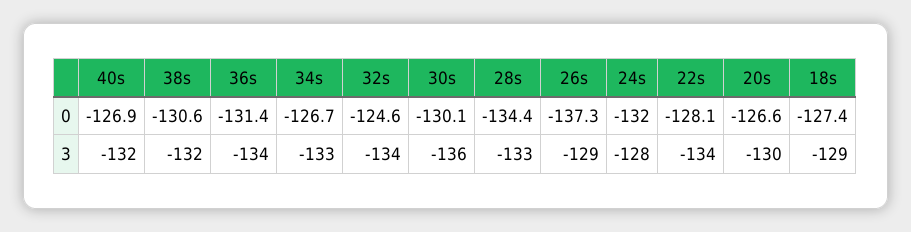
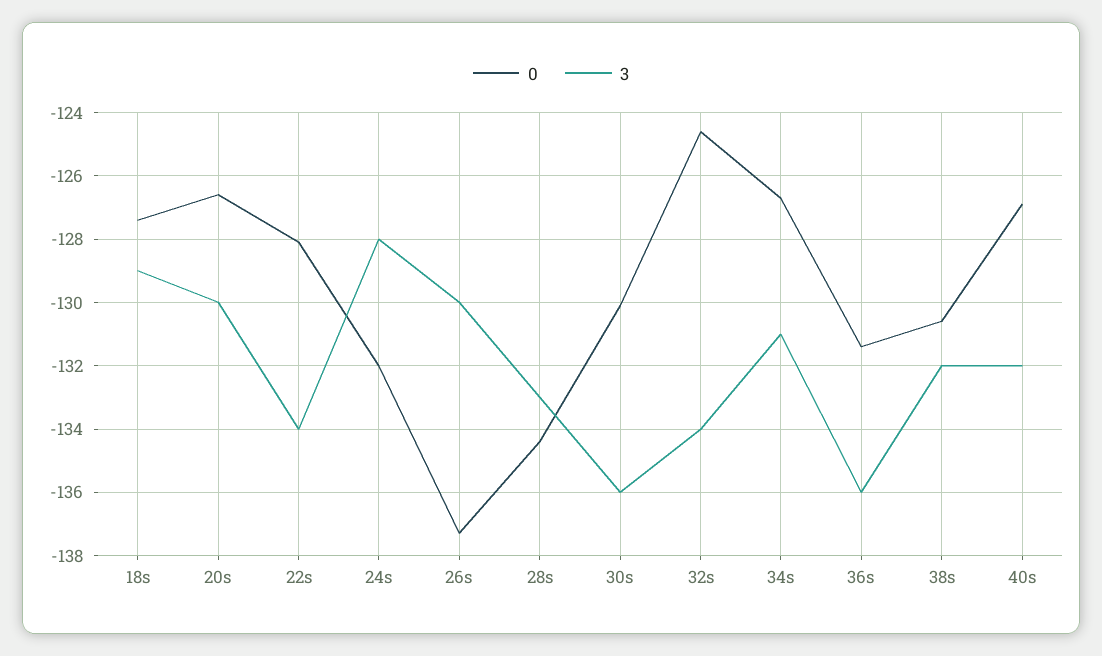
3, 36s: -134 -> -136
3, 34s: -133 -> -131
3, 26s: -129 -> -130

